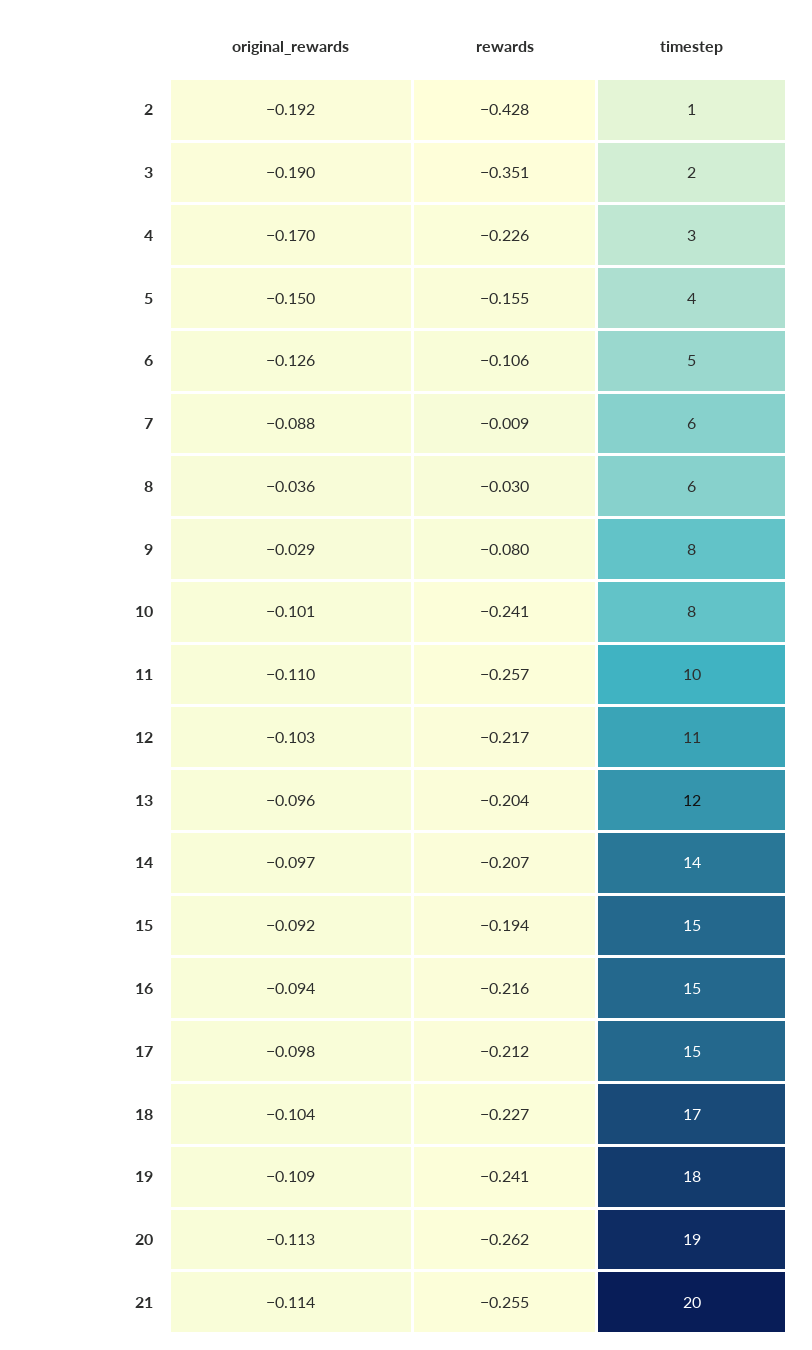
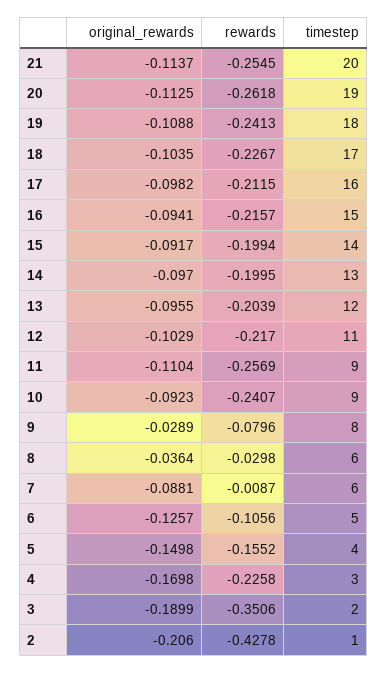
original_rewards, 2: -0.192 -> -0.206
original_rewards, 10: -0.101 -> -0.0923
timestep, 10: 8 -> 9
timestep, 11: 10 -> 9
rewards, 14: -0.207 -> -0.1995
timestep, 14: 14 -> 13
rewards, 15: -0.194 -> -0.1994
timestep, 15: 15 -> 14
timestep, 17: 15 -> 16

